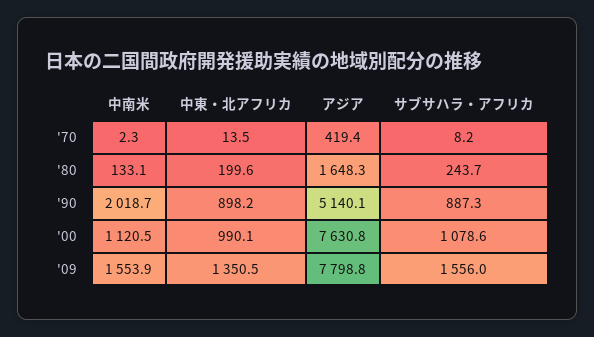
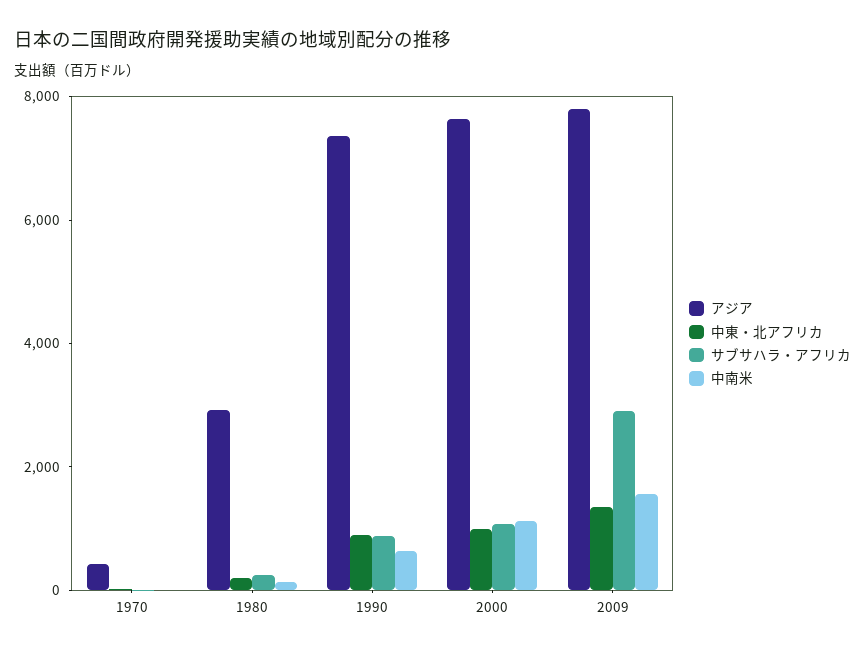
アジア, '80: 1648.3 -> 3000
中南米, '90: 2018.7 -> 500
アジア, '90: 5140.1 -> 7500
サブサハラ・アフリカ, '09: 1556 -> 3000

